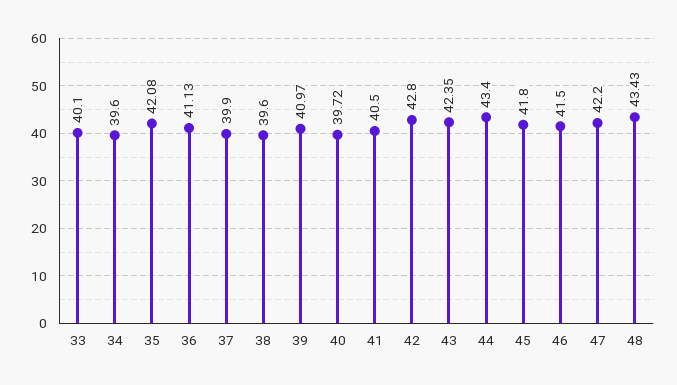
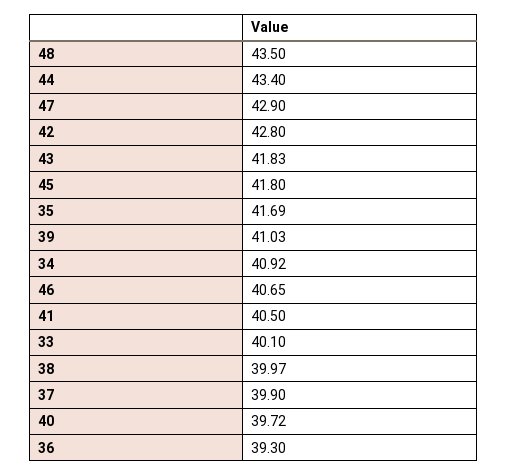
34: 39.6 -> 40.92
35: 42.08 -> 41.69
36: 41.13 -> 39.3
38: 39.6 -> 39.97
39: 40.97 -> 41.03
43: 42.35 -> 41.83
46: 41.5 -> 40.65
47: 42.2 -> 42.9
48: 43.43 -> 43.5

